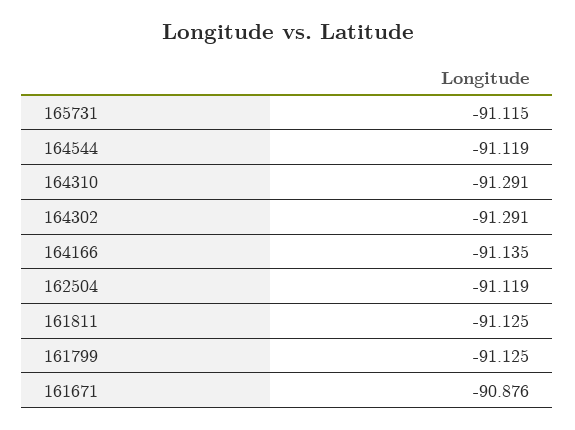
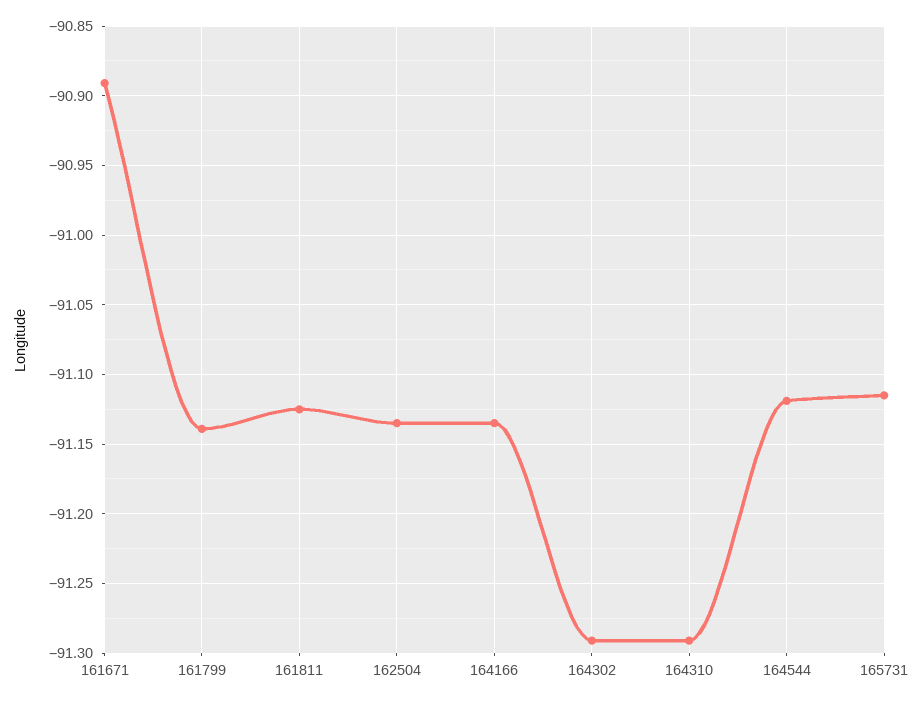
162504: -91.119 -> -91.135
161799: -91.125 -> -91.14
161671: -90.876 -> -90.89

